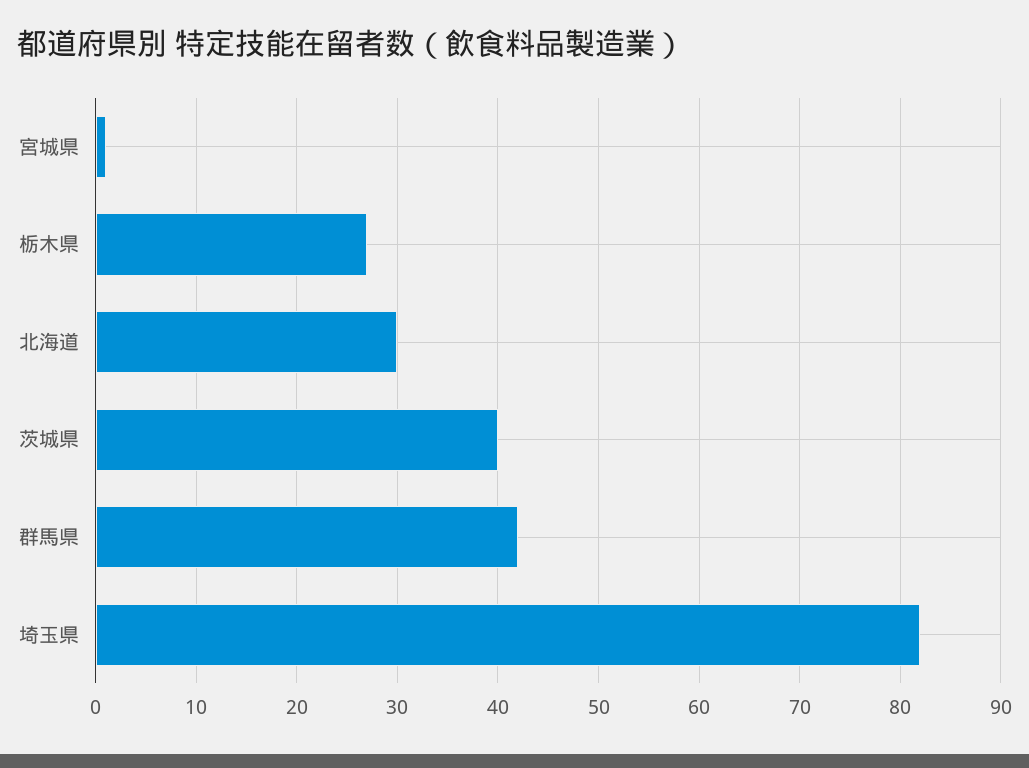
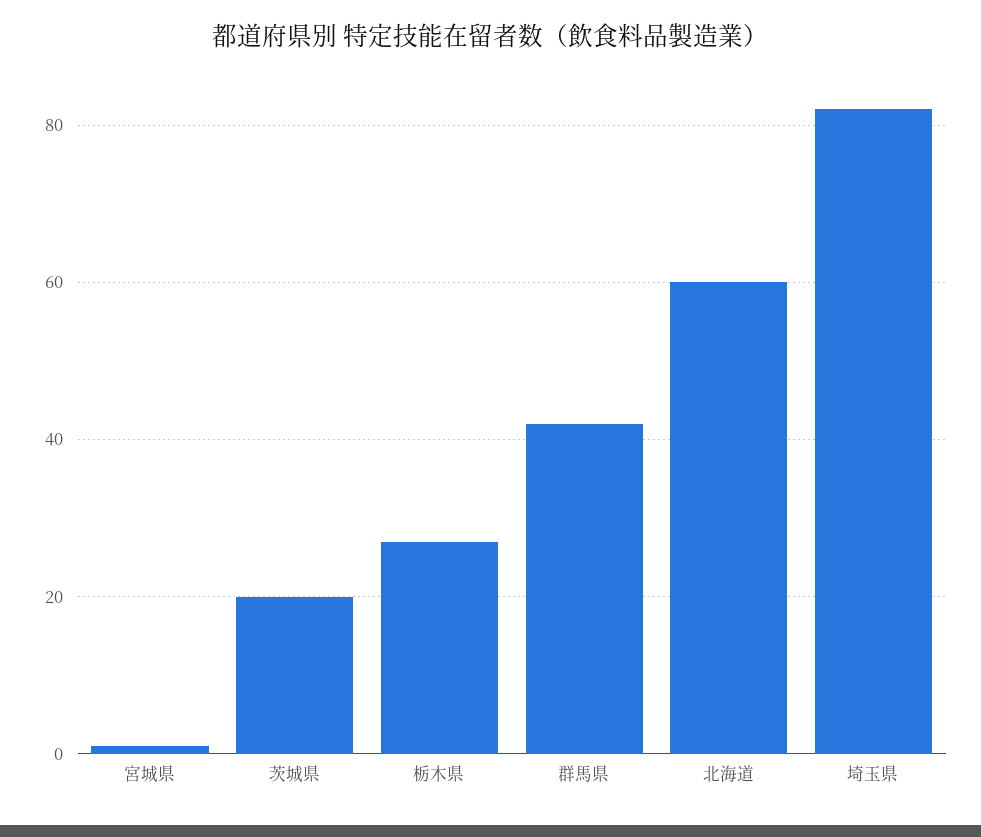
北海道: 30 -> 60
茨城県: 40 -> 20

